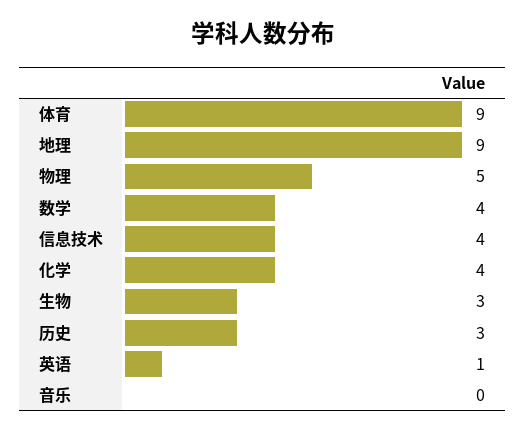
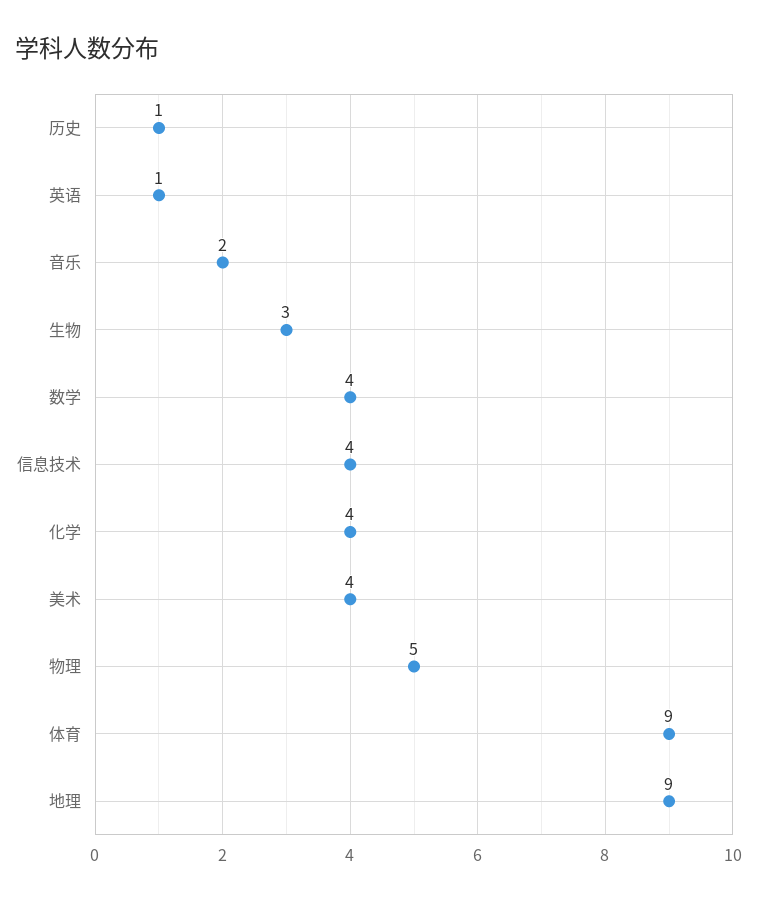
历史: 3 -> 1
音乐: 0 -> 2
美术: none -> 4

